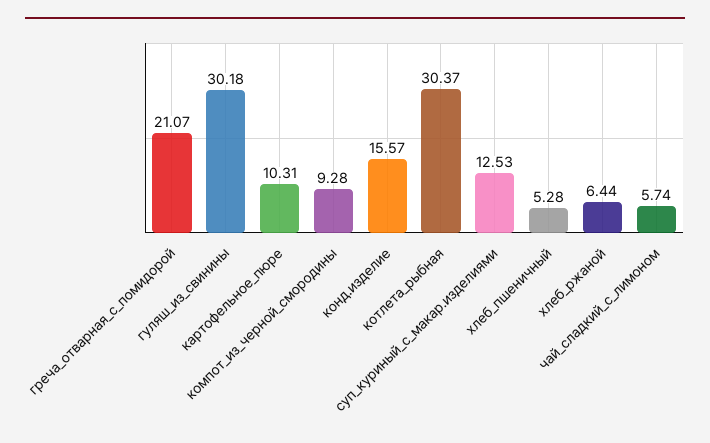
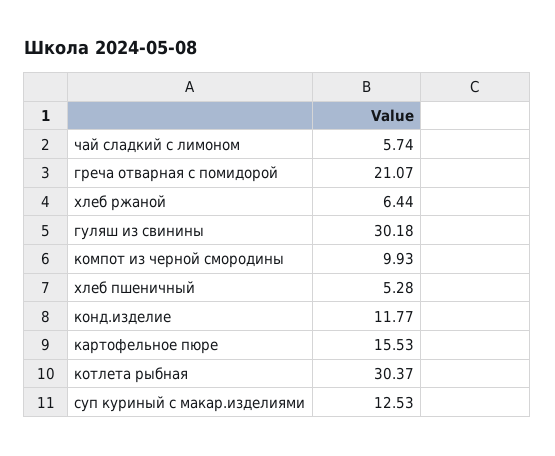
картофельное_пюре: 10.31 -> 15.53
компот_из_черной_смородины: 9.28 -> 9.93
конд.изделие: 15.57 -> 11.77

